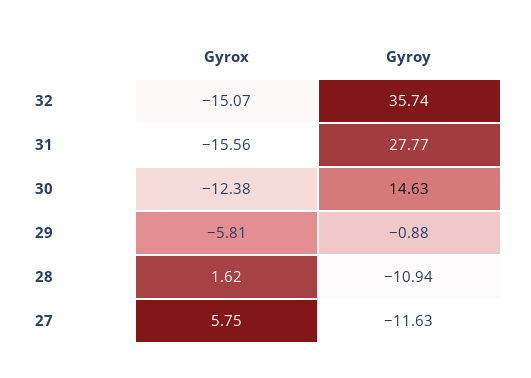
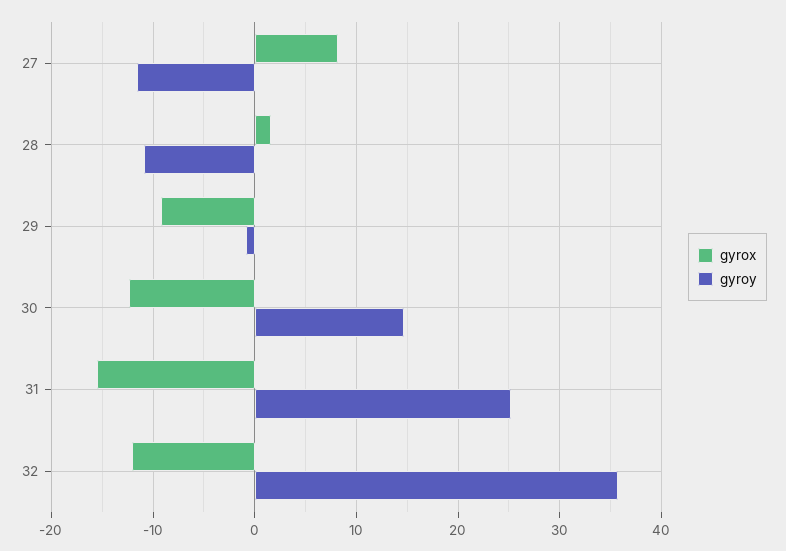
Gyrox, 32: -15.07 -> -12
Gyroy, 31: 27.77 -> 25
Gyrox, 29: -5.81 -> -9
Gyrox, 27: 5.75 -> 8

